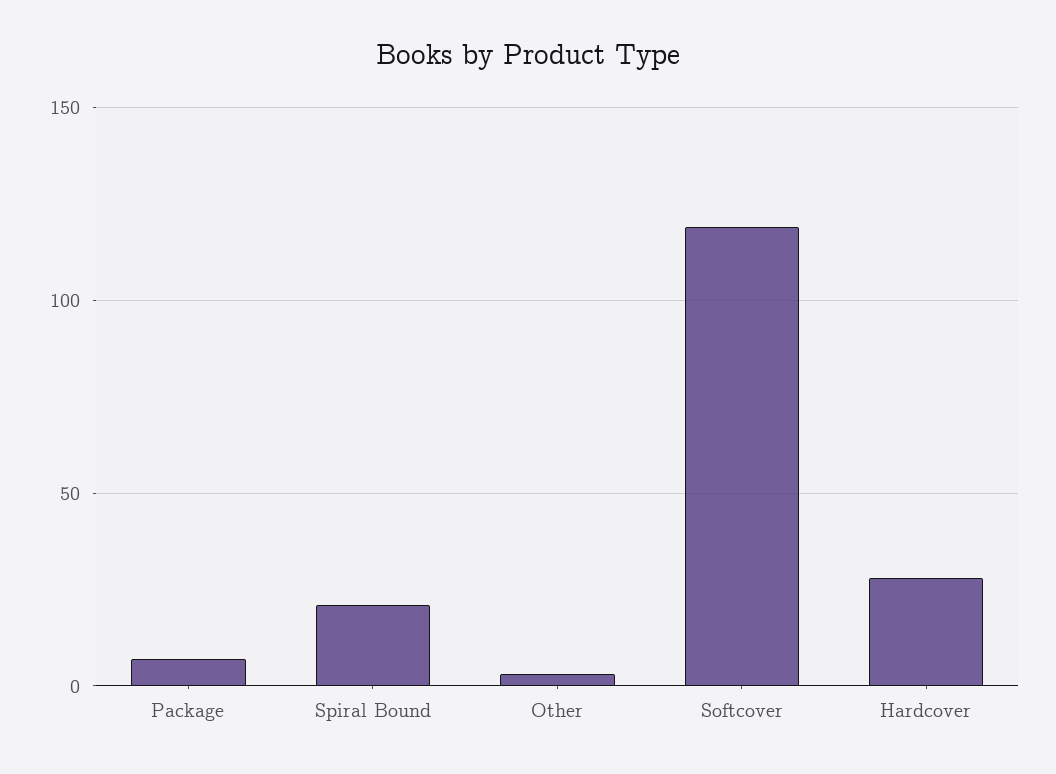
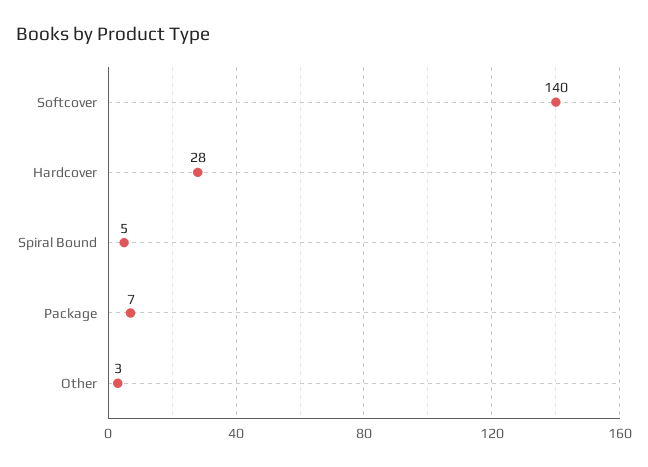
Spiral Bound: 20 -> 5
Softcover: 120 -> 140

